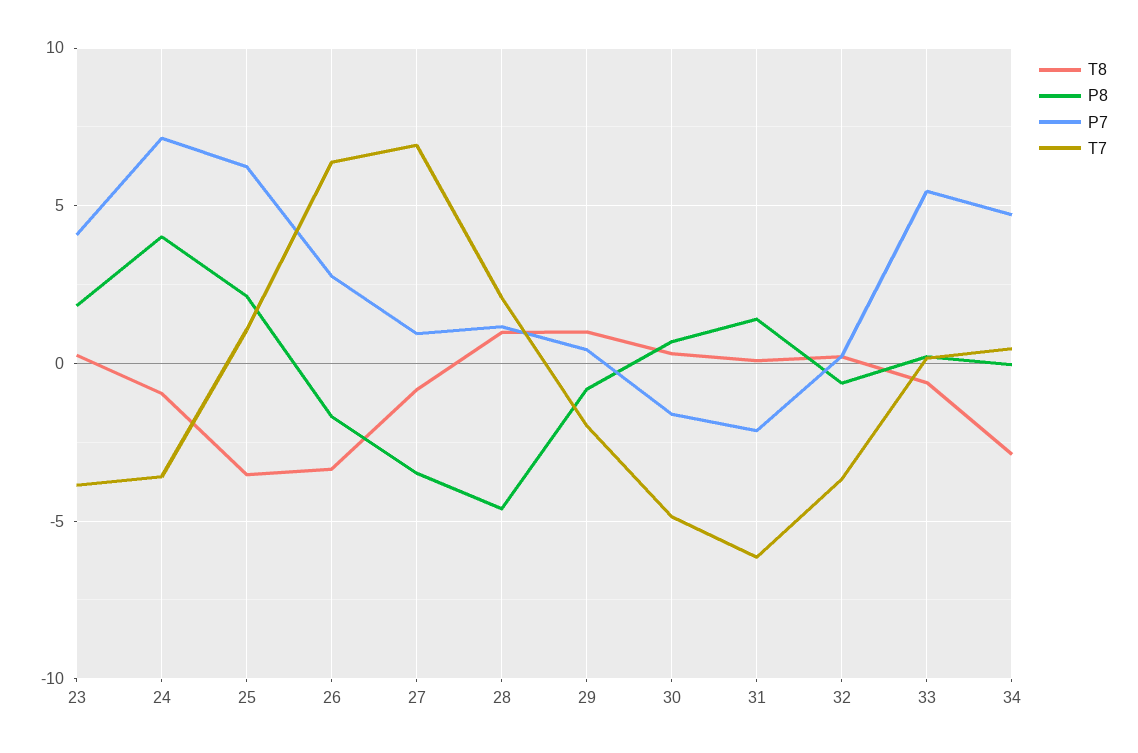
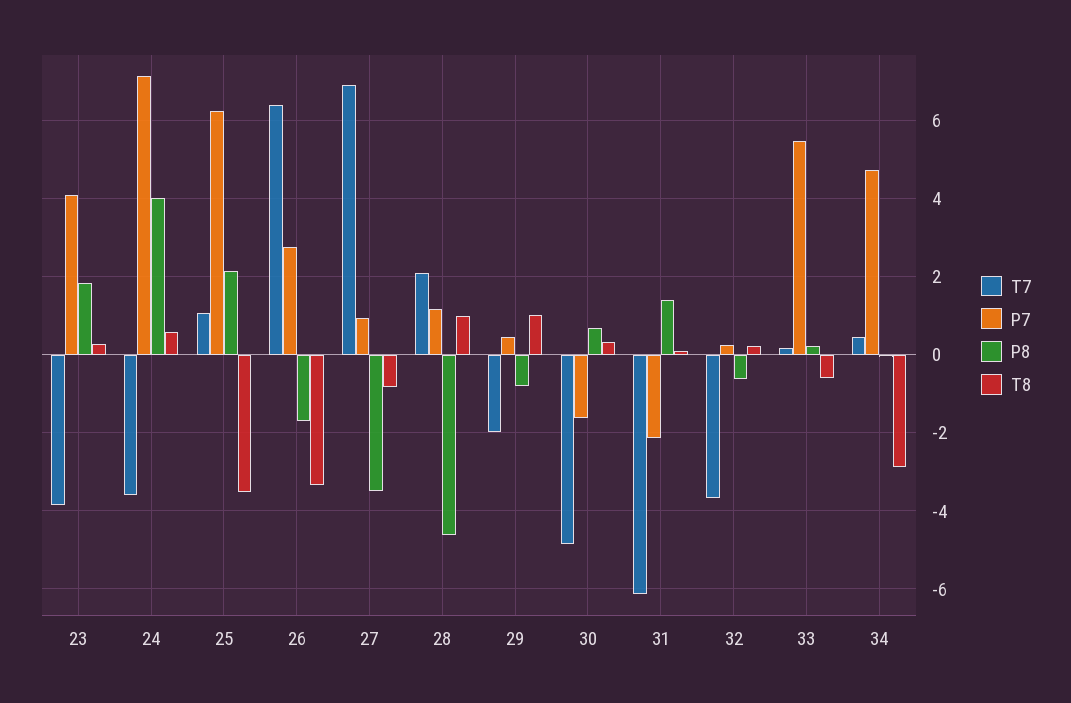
T8, 24: -1 -> 0.6

